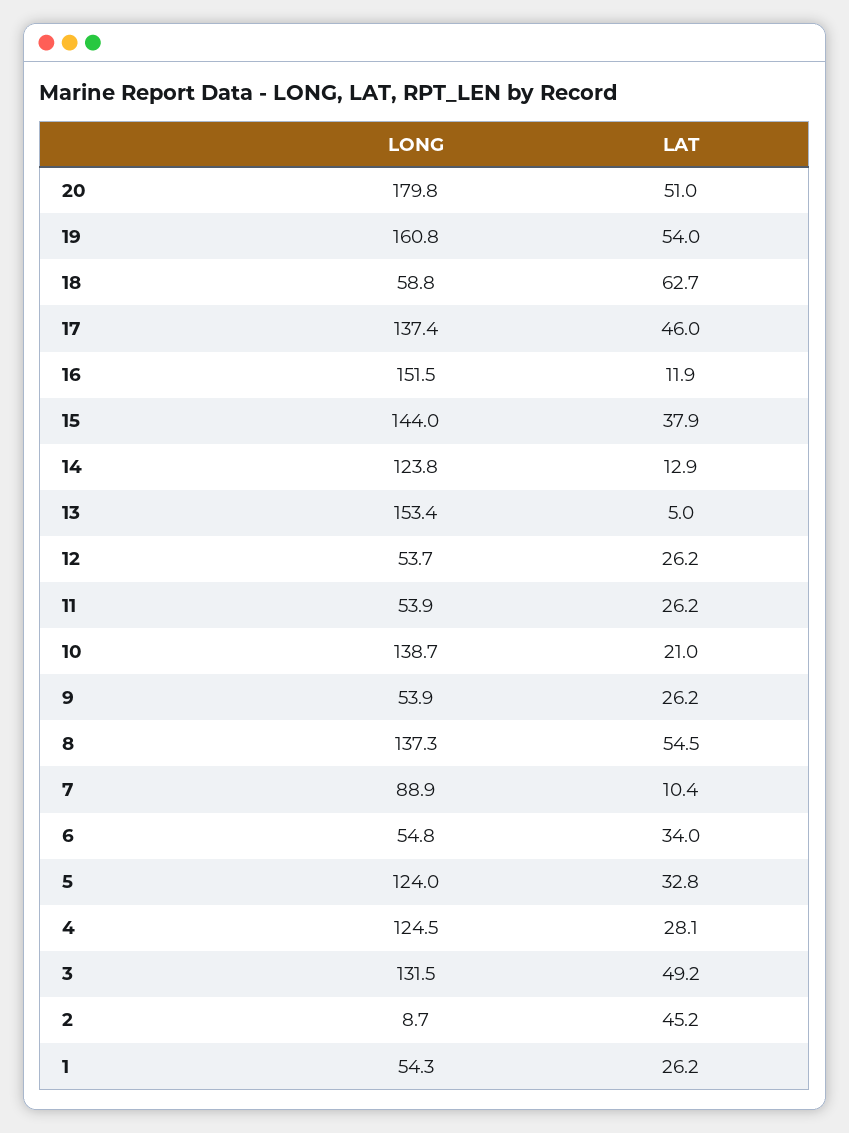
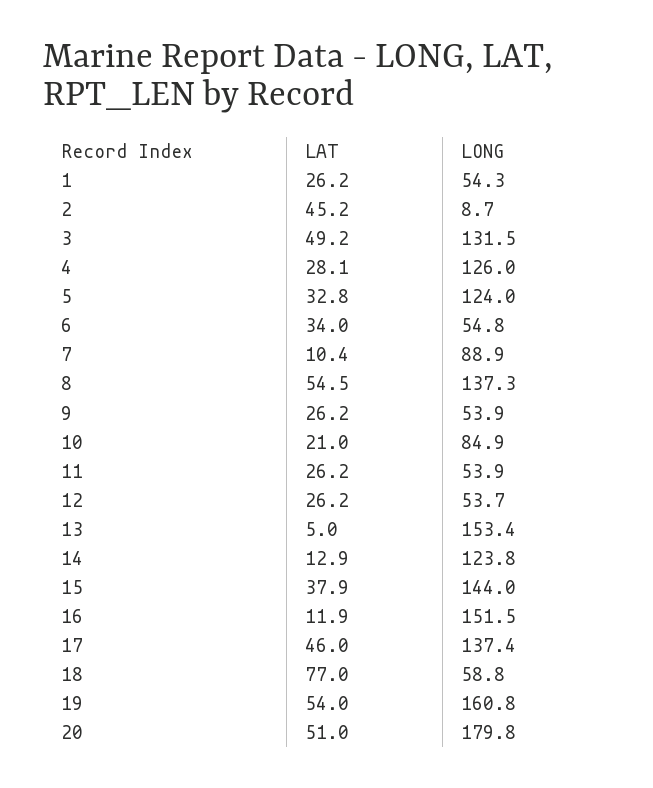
LAT, 18: 62.7 -> 77
LONG, 10: 138.7 -> 84.9
LONG, 4: 124.5 -> 126

